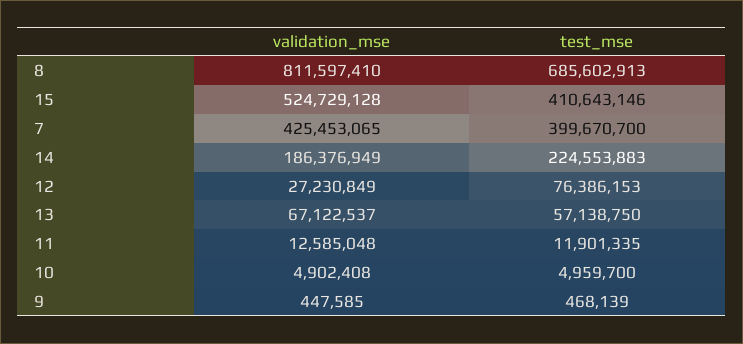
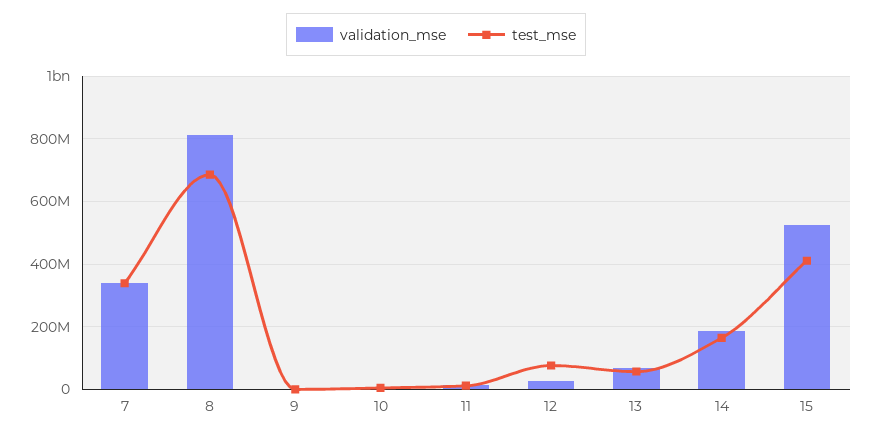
validation_mse, 7: 425453065 -> 340000000
test_mse, 7: 399670700 -> 340000000
test_mse, 14: 224553883 -> 160000000

